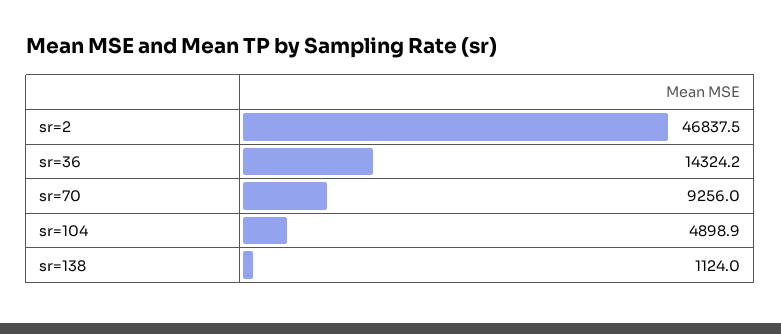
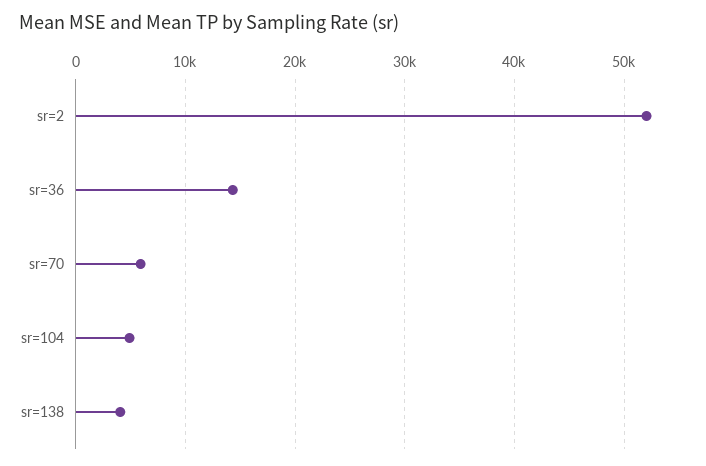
sr=2: 46837.5 -> 52000
sr=70: 9256 -> 6000
sr=138: 1124 -> 4000

